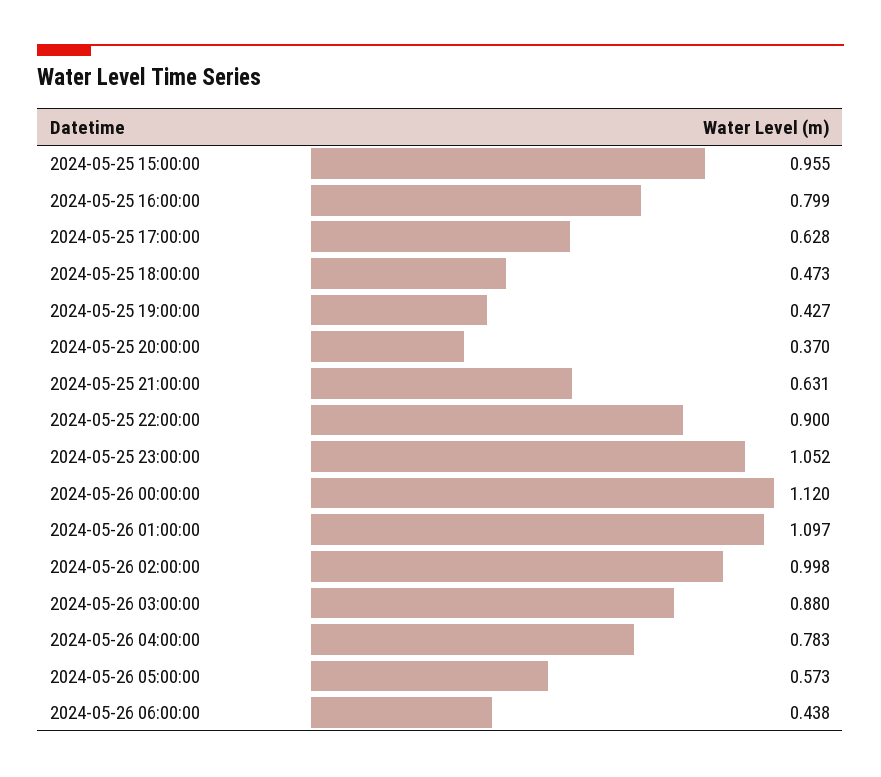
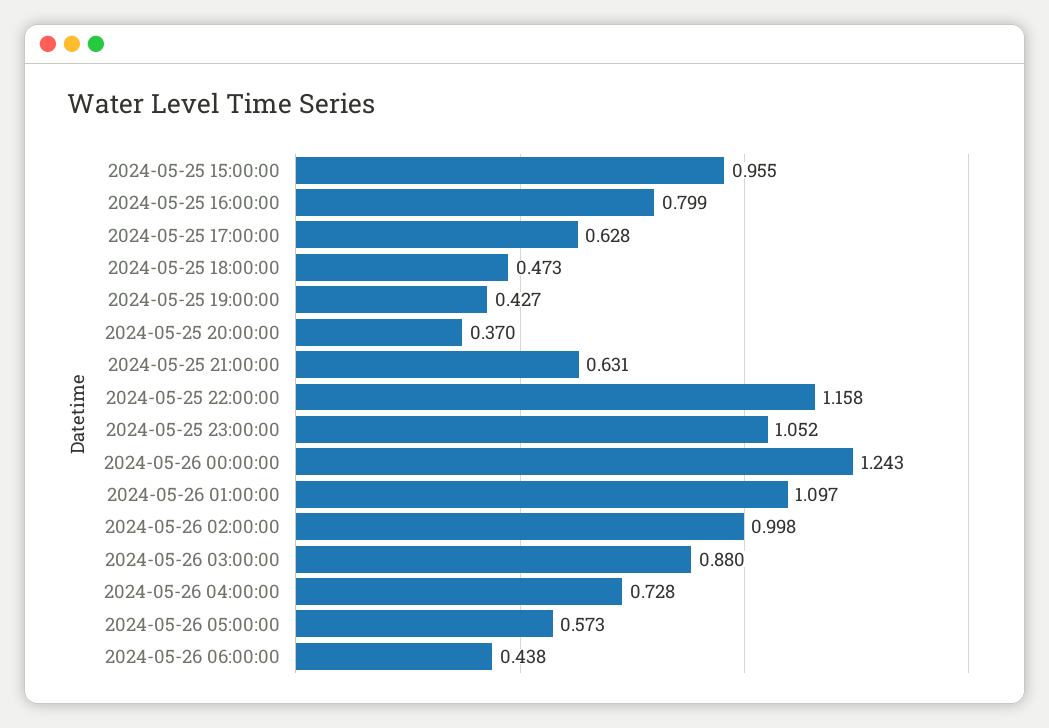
2024-05-25 22:00:00: 0.9 -> 1.158
2024-05-26 00:00:00: 1.12 -> 1.243
2024-05-26 04:00:00: 0.783 -> 0.728

